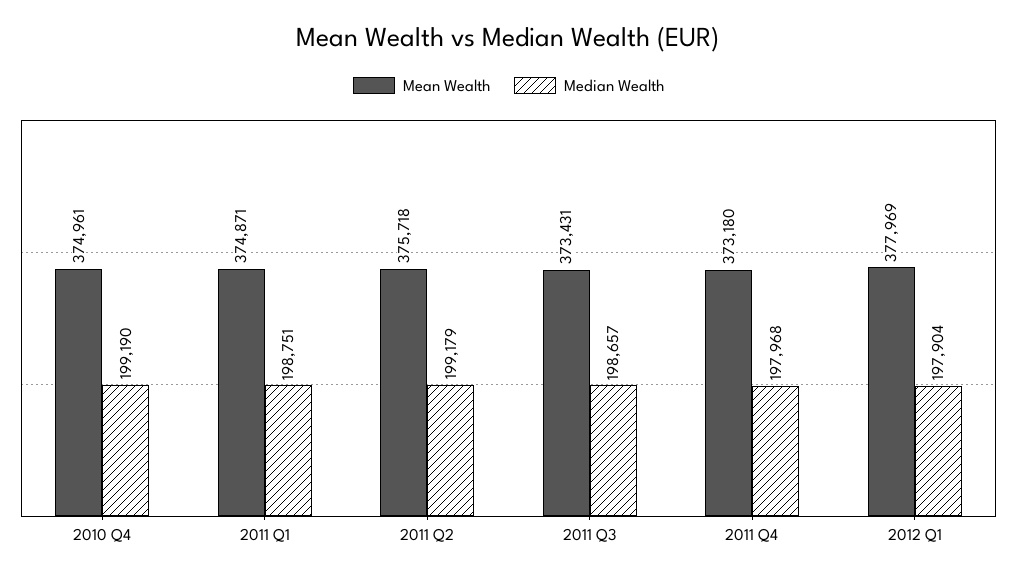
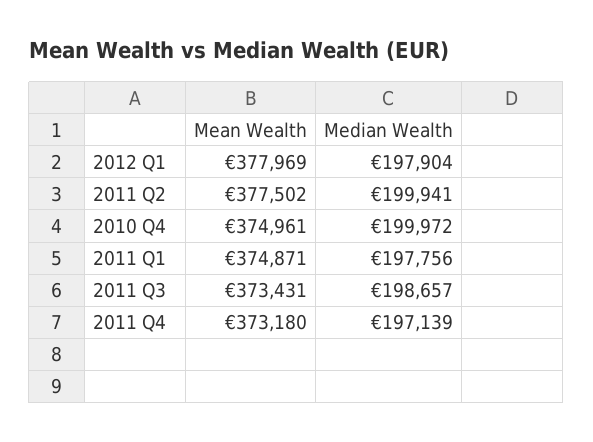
Median Wealth, 2010 Q4: 199190 -> 199972
Median Wealth, 2011 Q1: 198751 -> 197756
Mean Wealth, 2011 Q2: 375718 -> 377502
Median Wealth, 2011 Q2: 199179 -> 199941
Median Wealth, 2011 Q4: 197968 -> 197139

